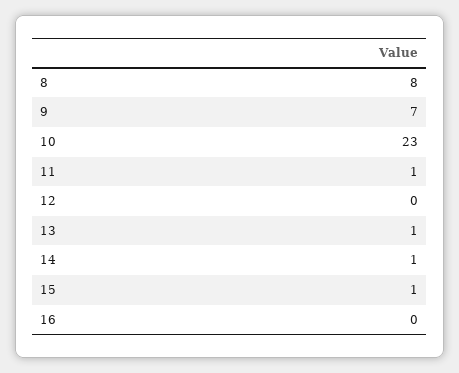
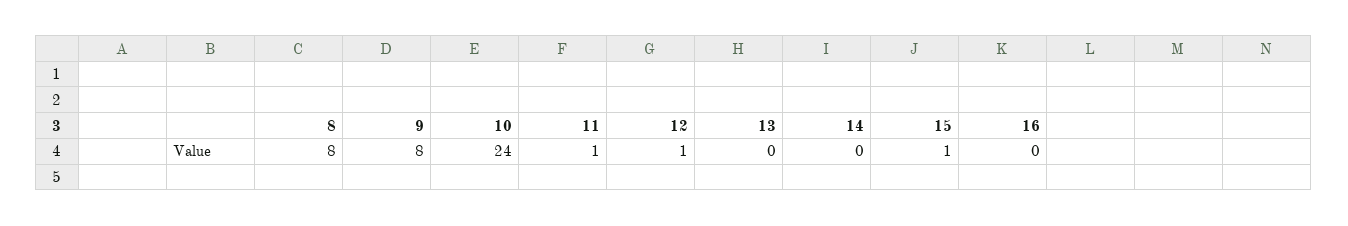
9: 7 -> 8
10: 23 -> 24
12: 0 -> 1
13: 1 -> 0
14: 1 -> 0

